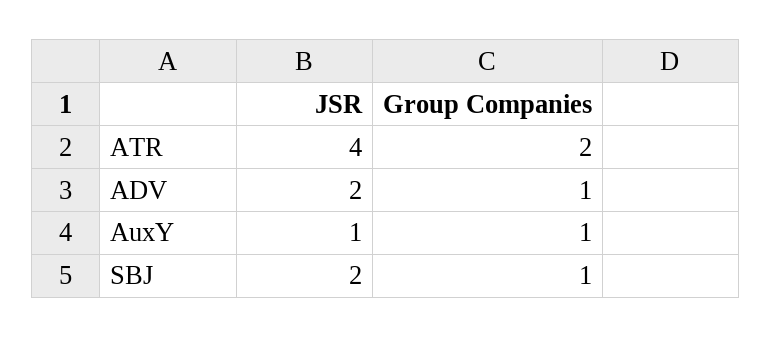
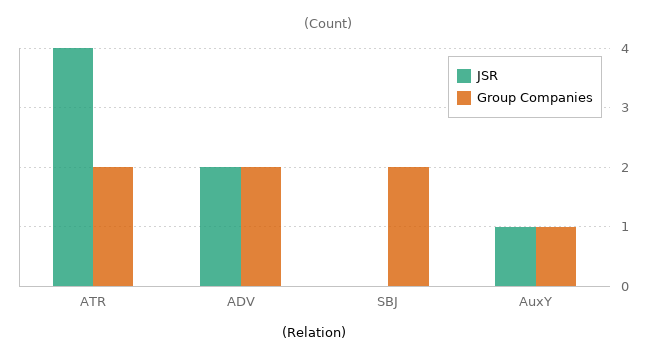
Group Companies, ADV: 1 -> 2
JSR, SBJ: 2 -> 0
Group Companies, SBJ: 1 -> 2

